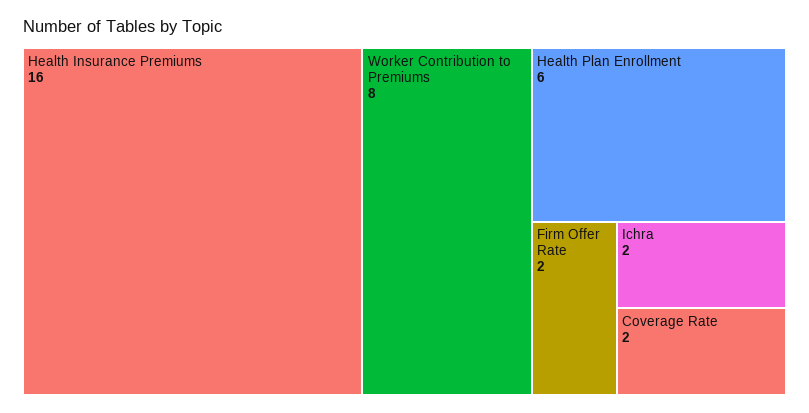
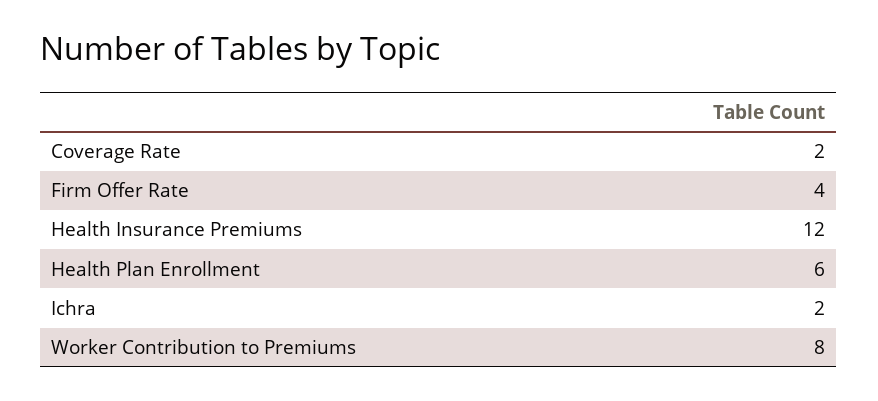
Health Insurance Premiums: 16 -> 12
Firm Offer Rate: 2 -> 4

